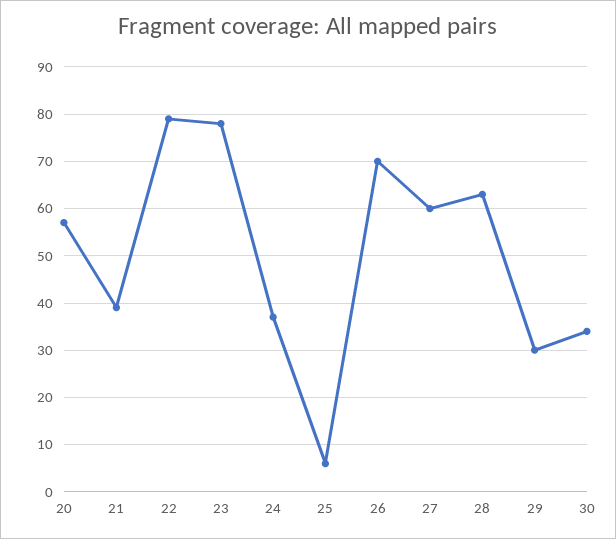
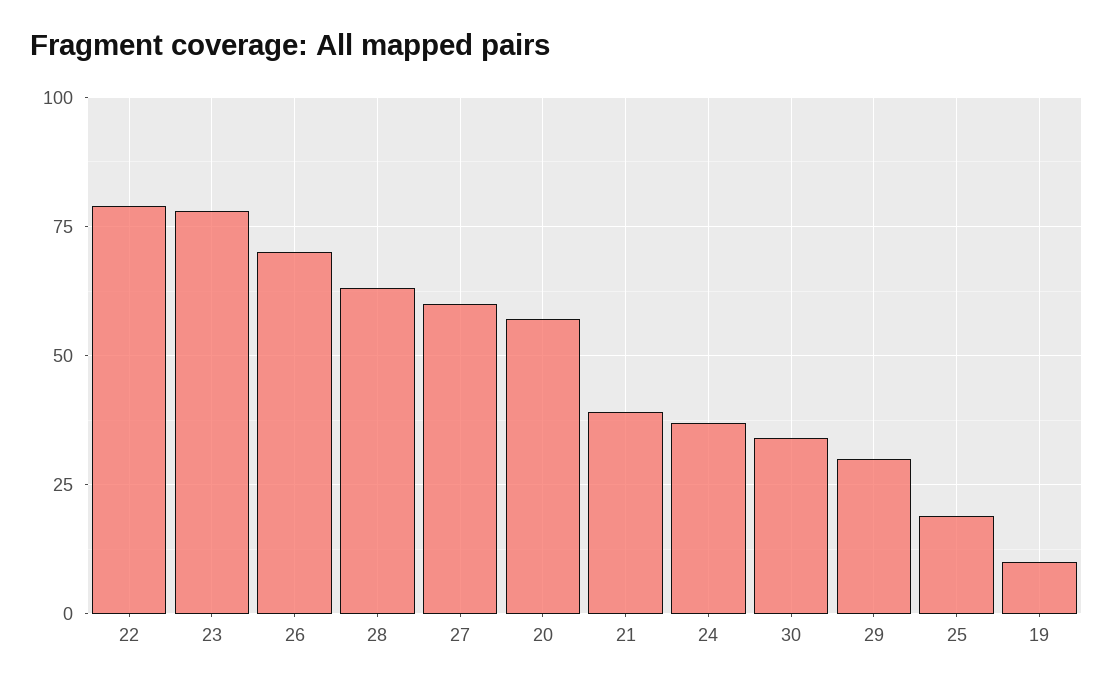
25: 5 -> 20
19: none -> 10

